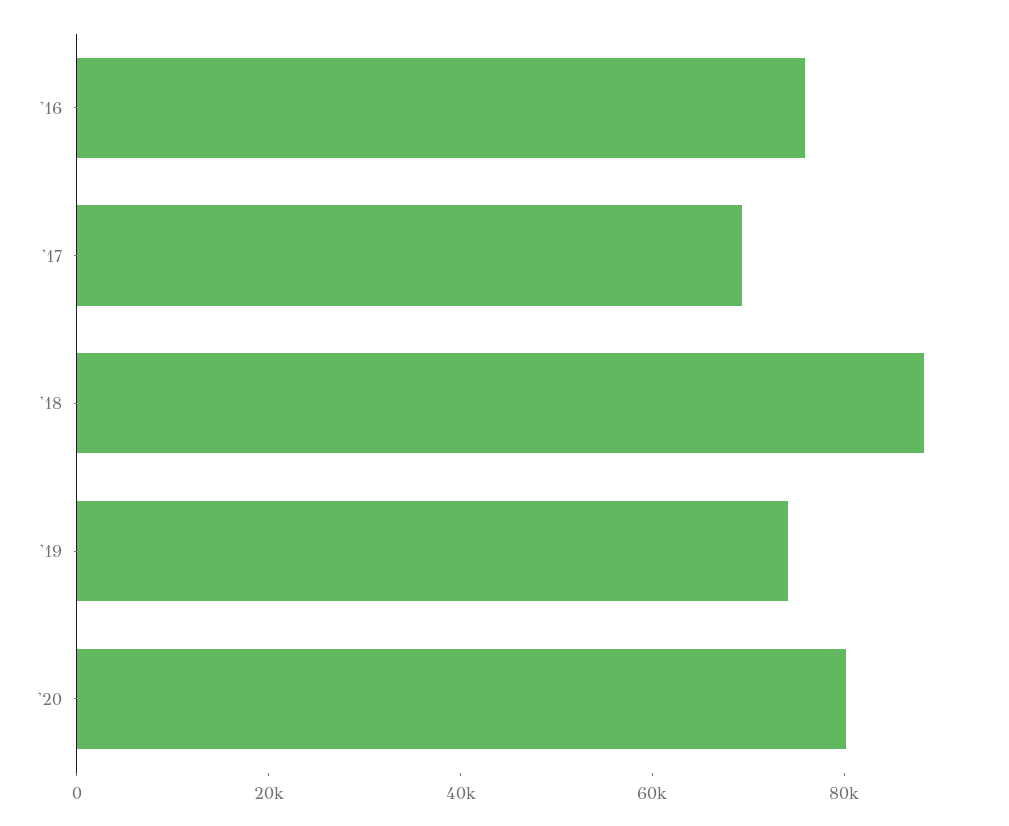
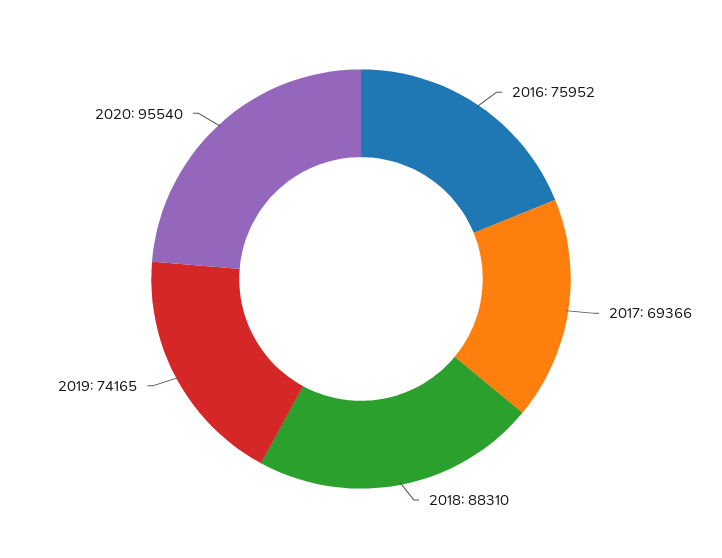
'20: 80000 -> 95540

